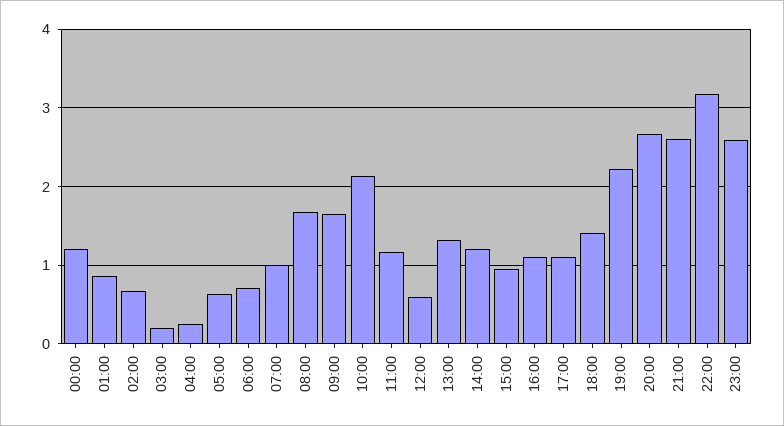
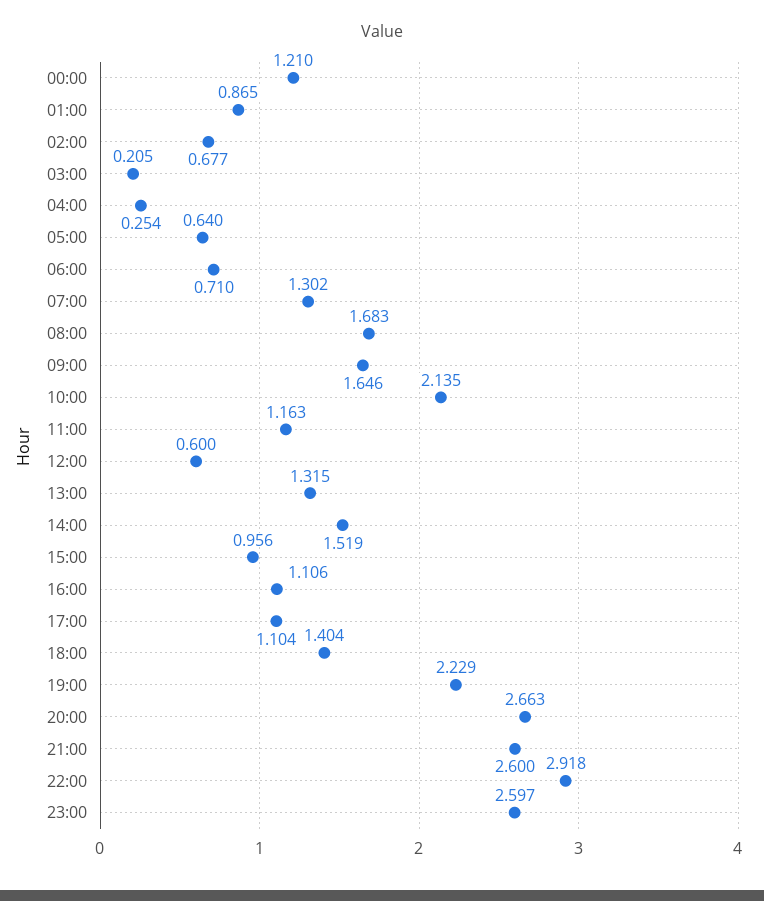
07:00: 1 -> 1.302
14:00: 1.2 -> 1.519
22:00: 3.2 -> 2.918

